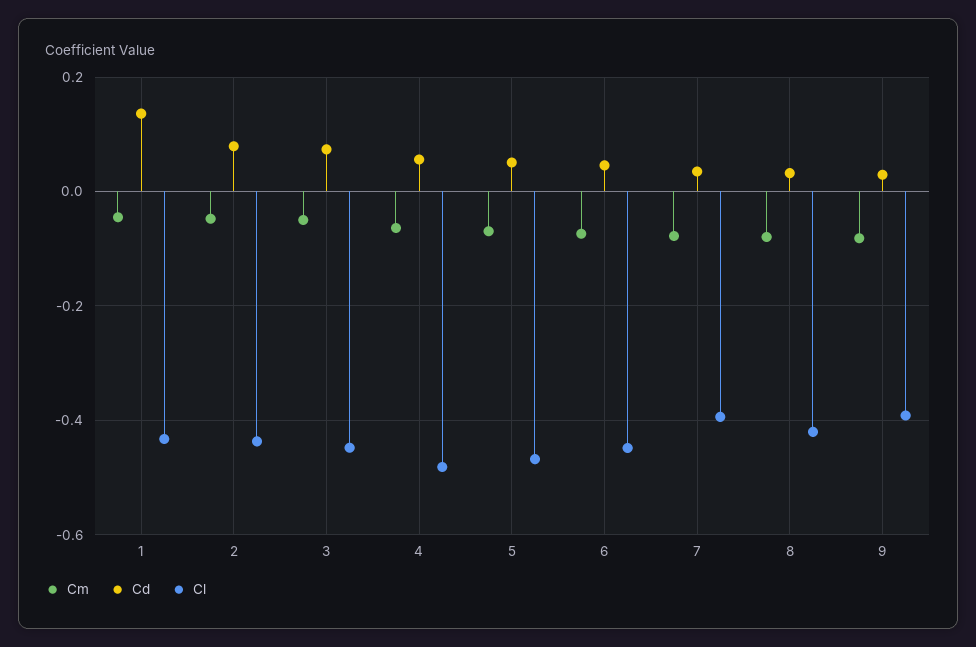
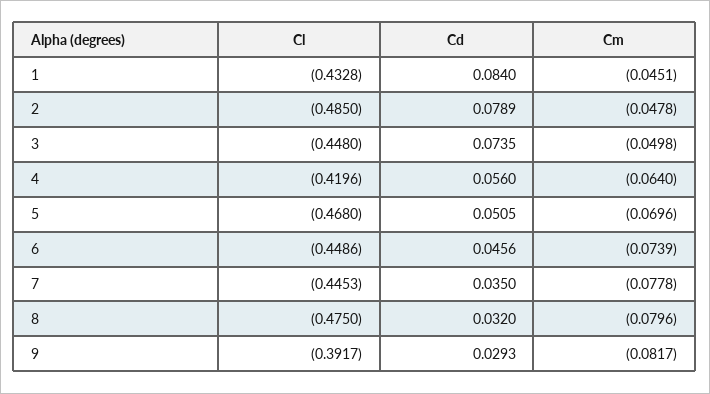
Cd, 1: 0.14 -> 0.084
Cl, 2: -0.44 -> -0.485
Cl, 4: -0.48 -> -0.4196
Cl, 7: -0.4 -> -0.4453
Cl, 8: -0.42 -> -0.475

